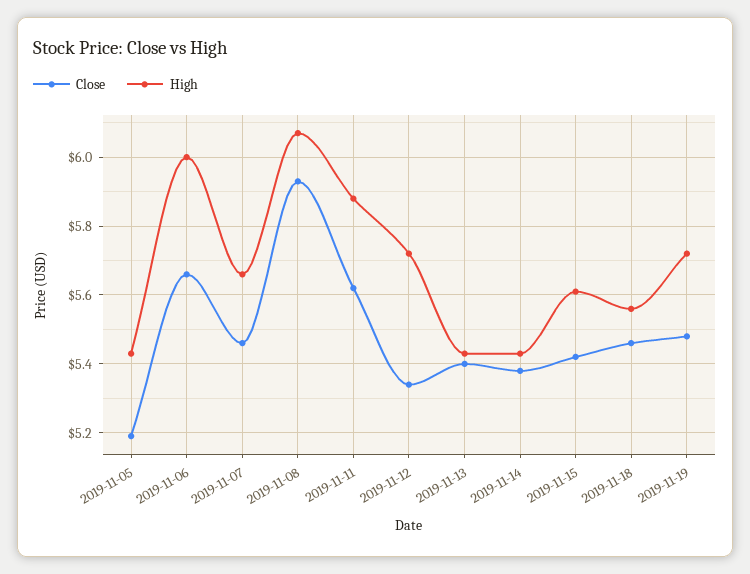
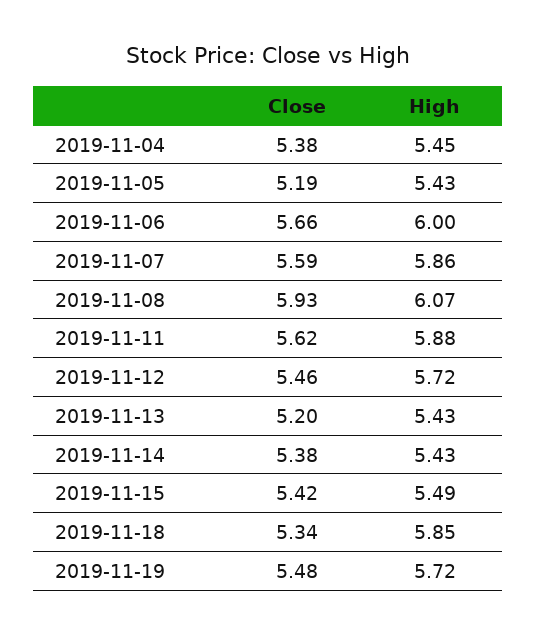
Close, 2019-11-07: 5.45 -> 5.59
High, 2019-11-07: 5.65 -> 5.86
Close, 2019-11-12: 5.35 -> 5.46
Close, 2019-11-13: 5.4 -> 5.2
High, 2019-11-15: 5.6 -> 5.49
Close, 2019-11-18: 5.45 -> 5.34
High, 2019-11-18: 5.55 -> 5.85
Close, 2019-11-04: none -> 5.38
High, 2019-11-04: none -> 5.45

